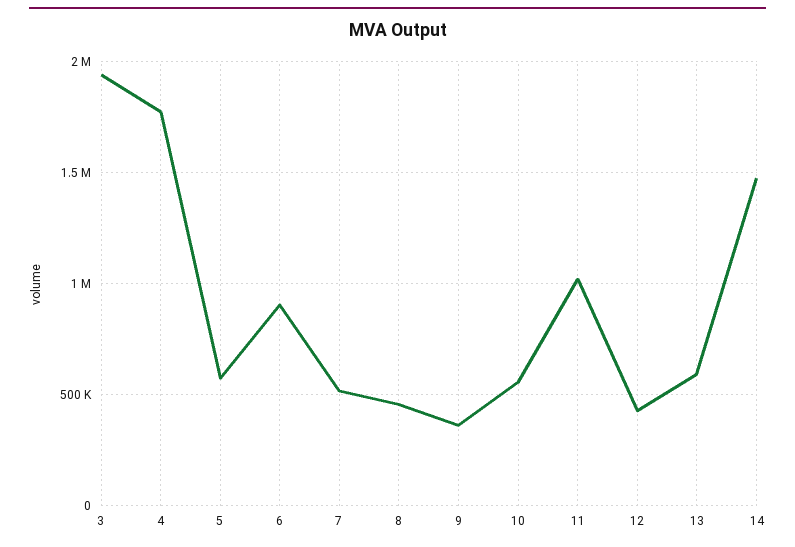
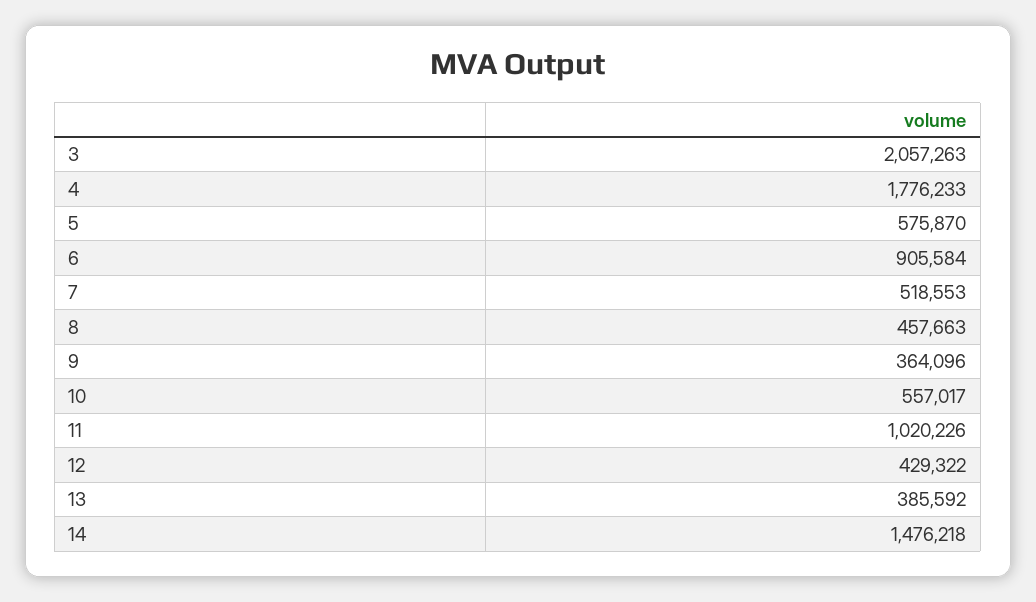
3: 1950000 -> 2057263
13: 600000 -> 385592

